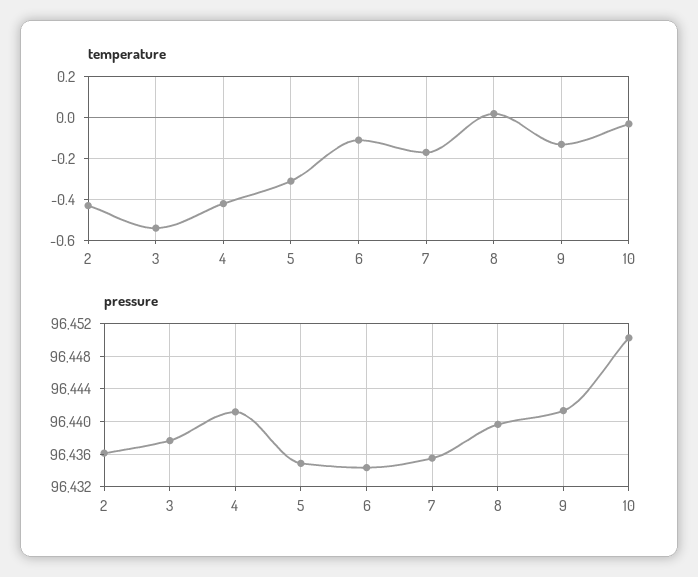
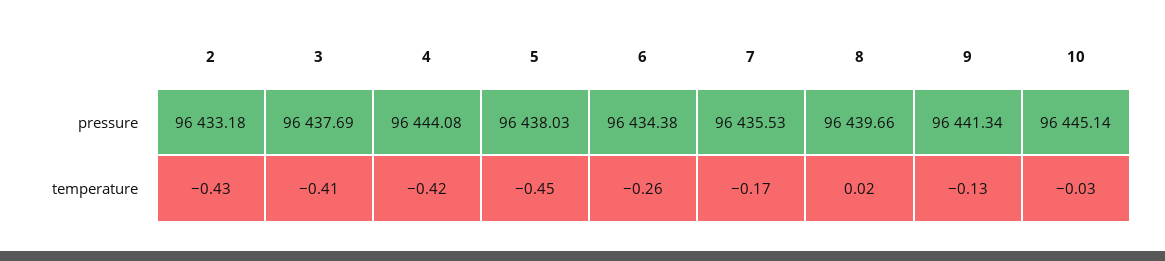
temperature, 3: -0.55 -> -0.41
temperature, 5: -0.3 -> -0.45
temperature, 6: -0.1 -> -0.26
pressure, 2: 96436 -> 96433.18
pressure, 4: 96441 -> 96444.08
pressure, 5: 96435 -> 96438.03
pressure, 10: 96450 -> 96445.14

